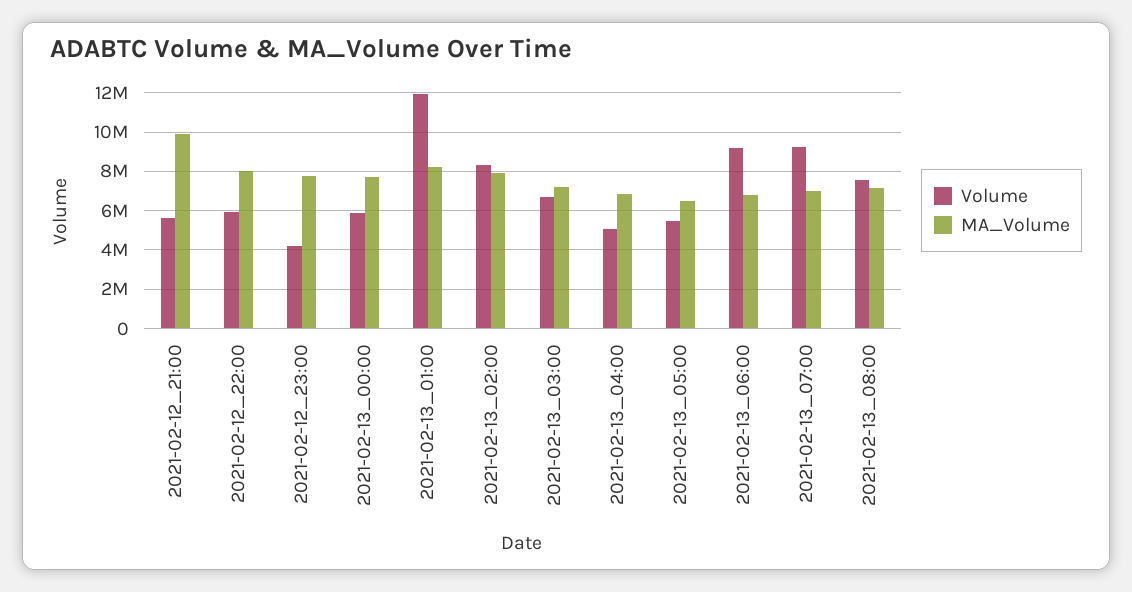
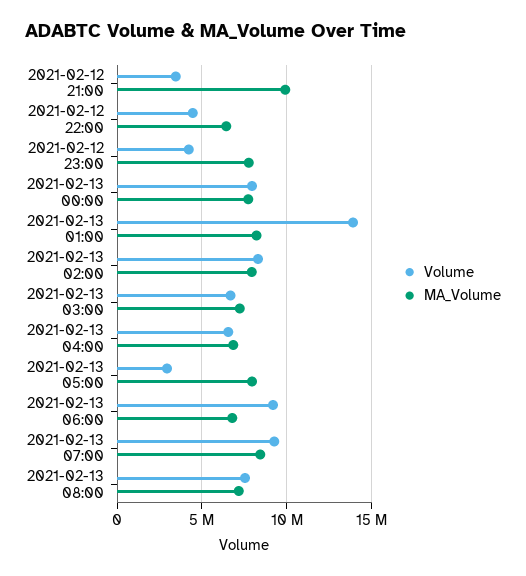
Volume, 2021-02-12_21:00: 5500000 -> 3500000
Volume, 2021-02-12_22:00: 6000000 -> 4500000
MA_Volume, 2021-02-12_22:00: 8000000 -> 6500000
Volume, 2021-02-13_00:00: 6000000 -> 8000000
Volume, 2021-02-13_01:00: 12000000 -> 14000000
Volume, 2021-02-13_04:00: 5000000 -> 6500000
Volume, 2021-02-13_05:00: 5500000 -> 3000000
MA_Volume, 2021-02-13_05:00: 6500000 -> 8000000
MA_Volume, 2021-02-13_07:00: 7000000 -> 8500000

